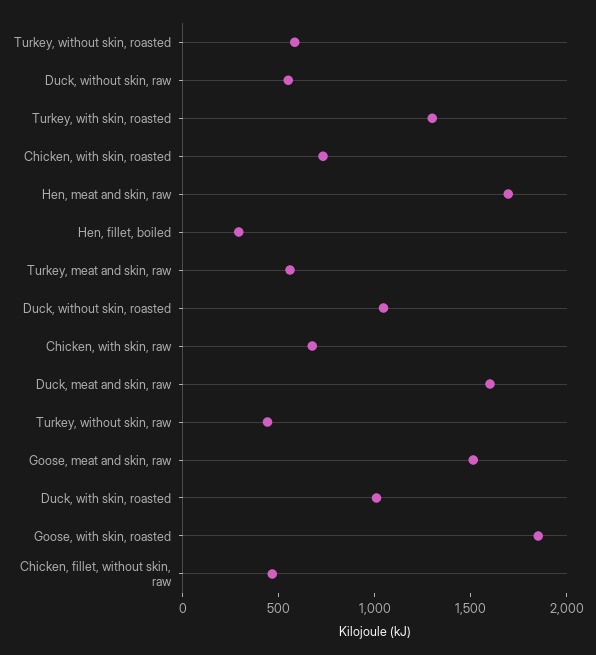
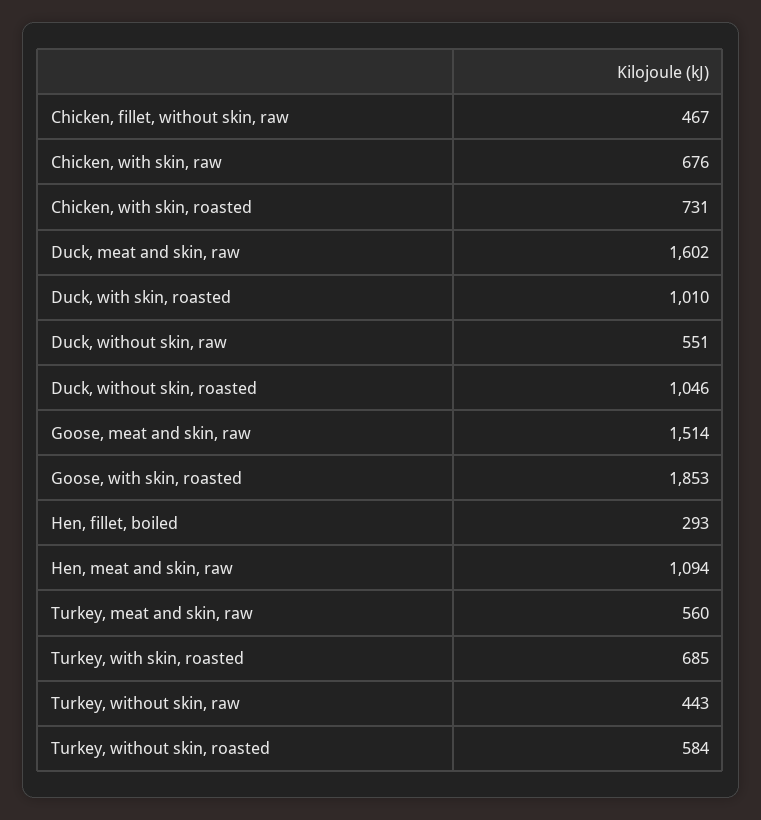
Turkey, with skin, roasted: 1300 -> 685
Hen, meat and skin, raw: 1700 -> 1094

